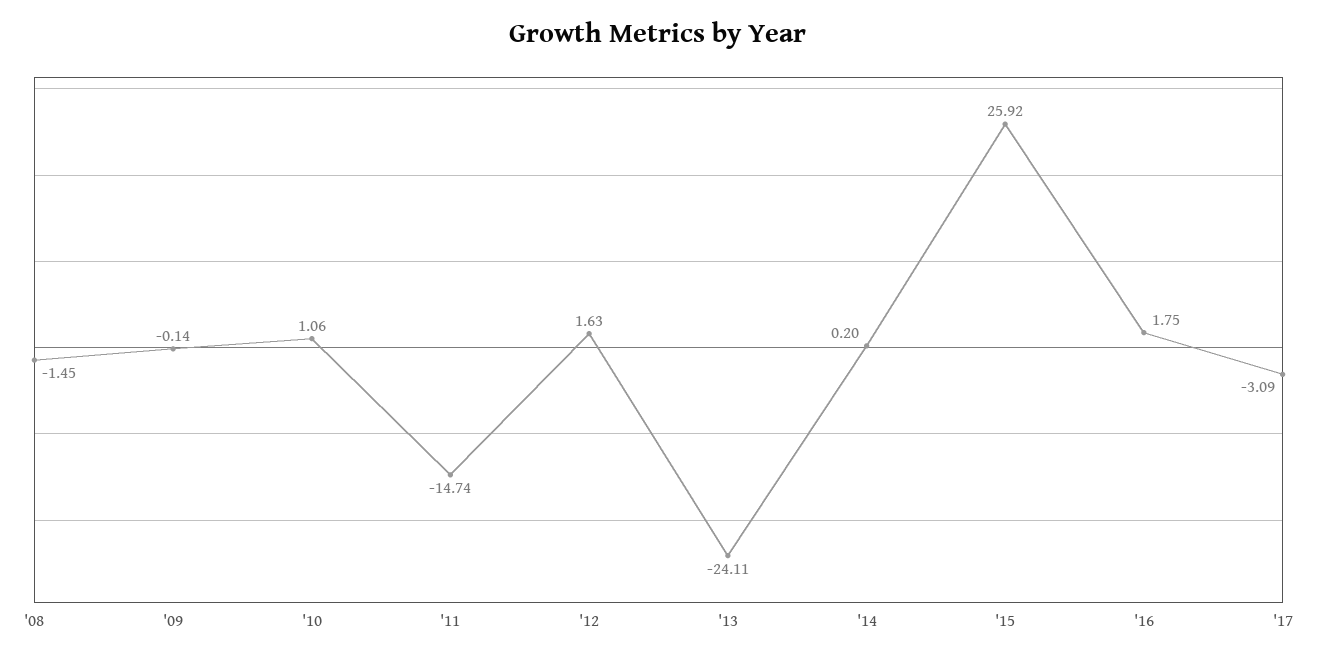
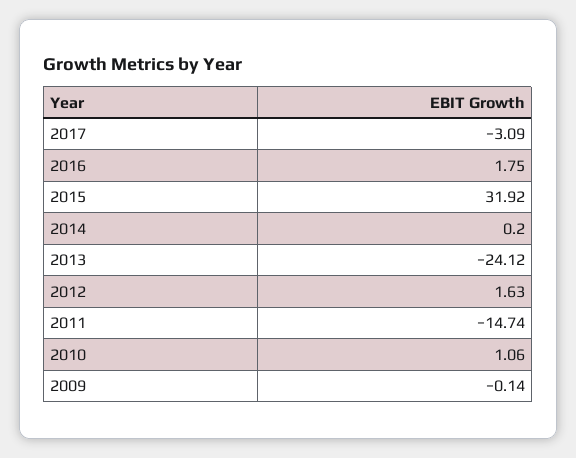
'08: -1.45 -> none
'13: -24.11 -> -24.12
'15: 25.92 -> 31.92

